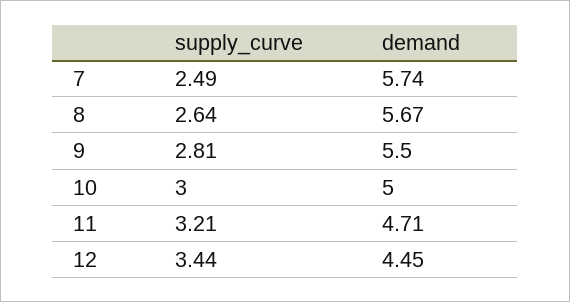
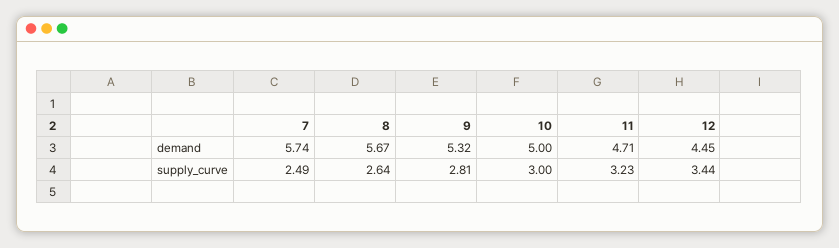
demand, 9: 5.5 -> 5.32
supply_curve, 11: 3.21 -> 3.23

